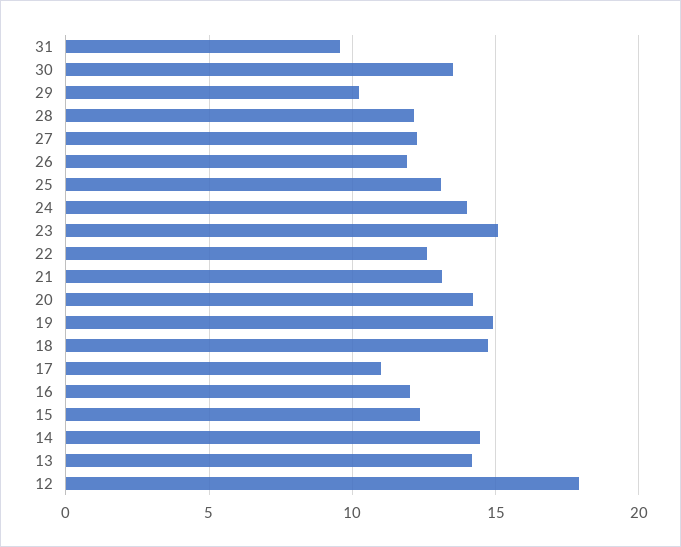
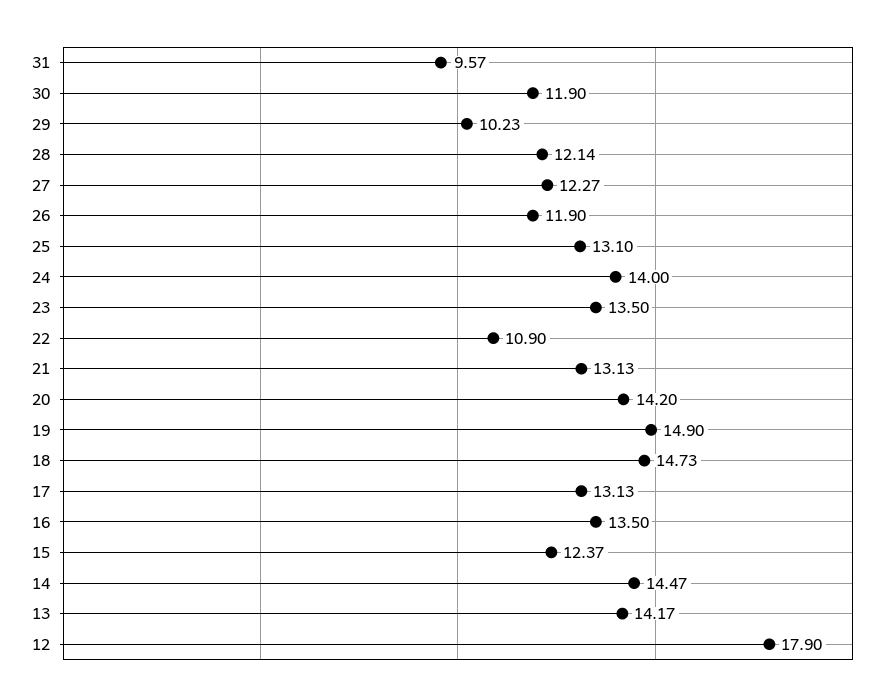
30: 13.5 -> 11.9
23: 15 -> 13.5
22: 12.5 -> 10.9
17: 11 -> 13.13
16: 12 -> 13.5

